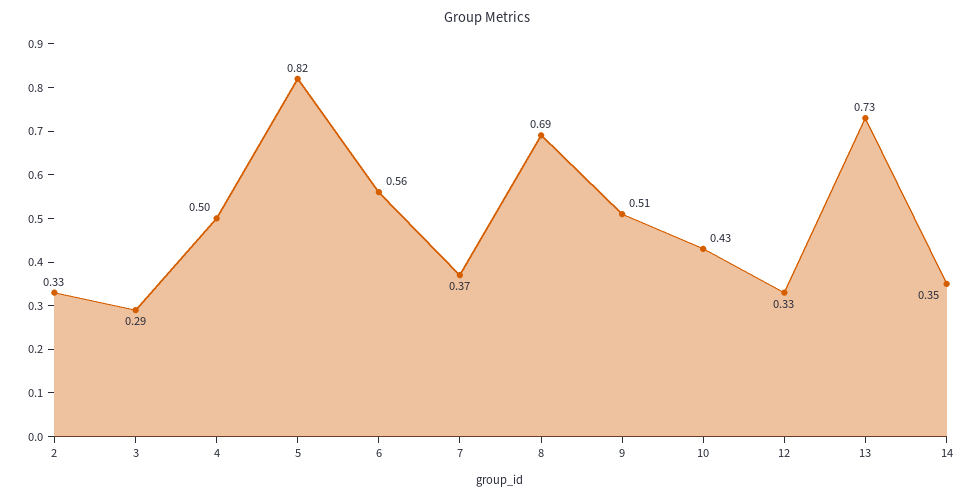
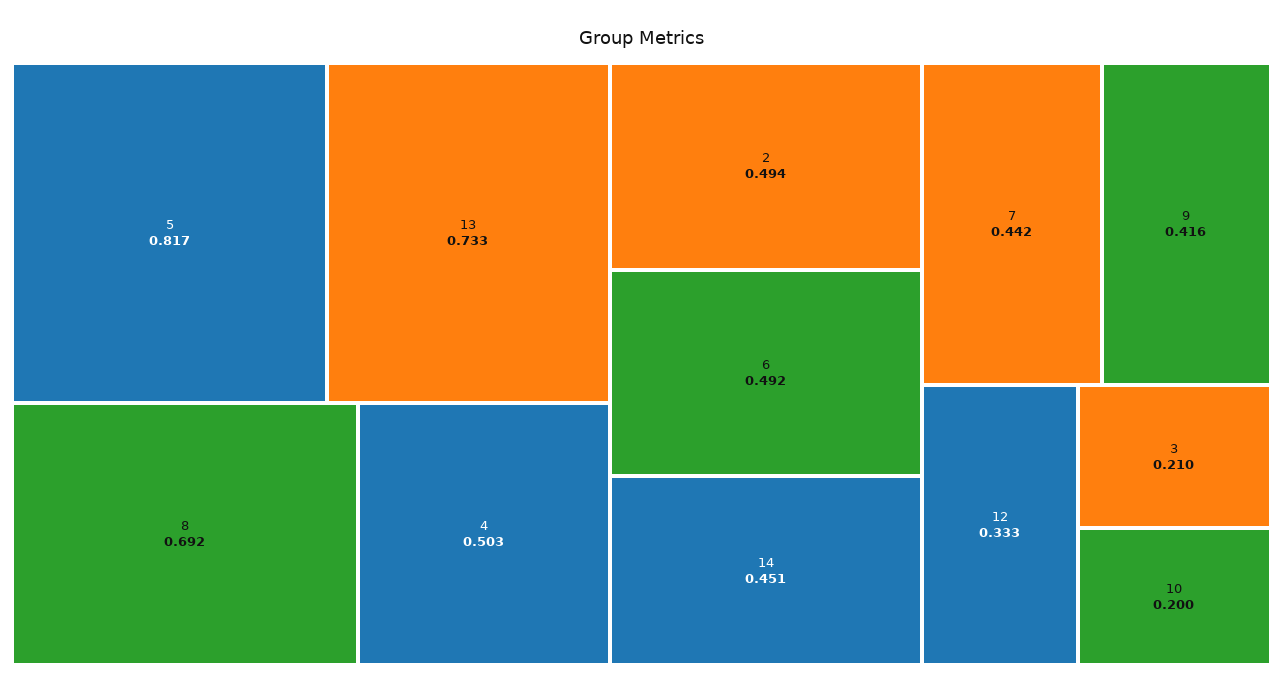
2: 0.33 -> 0.494
3: 0.29 -> 0.21
6: 0.56 -> 0.492
7: 0.37 -> 0.442
9: 0.51 -> 0.416
10: 0.43 -> 0.2
14: 0.35 -> 0.451

